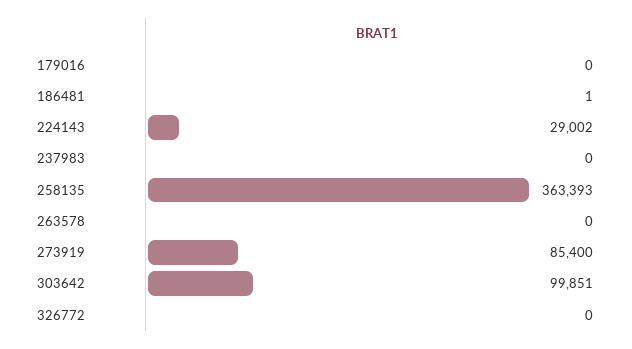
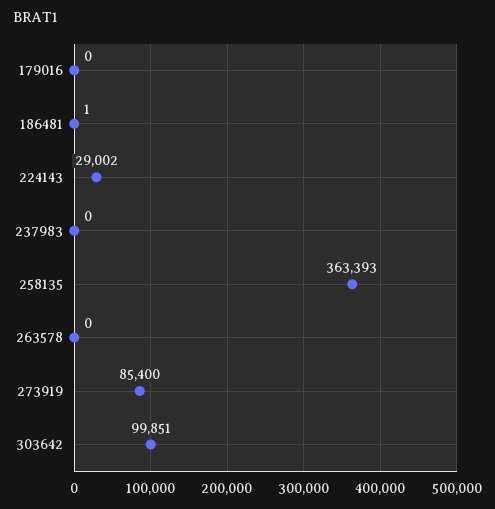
326772: 0 -> none

